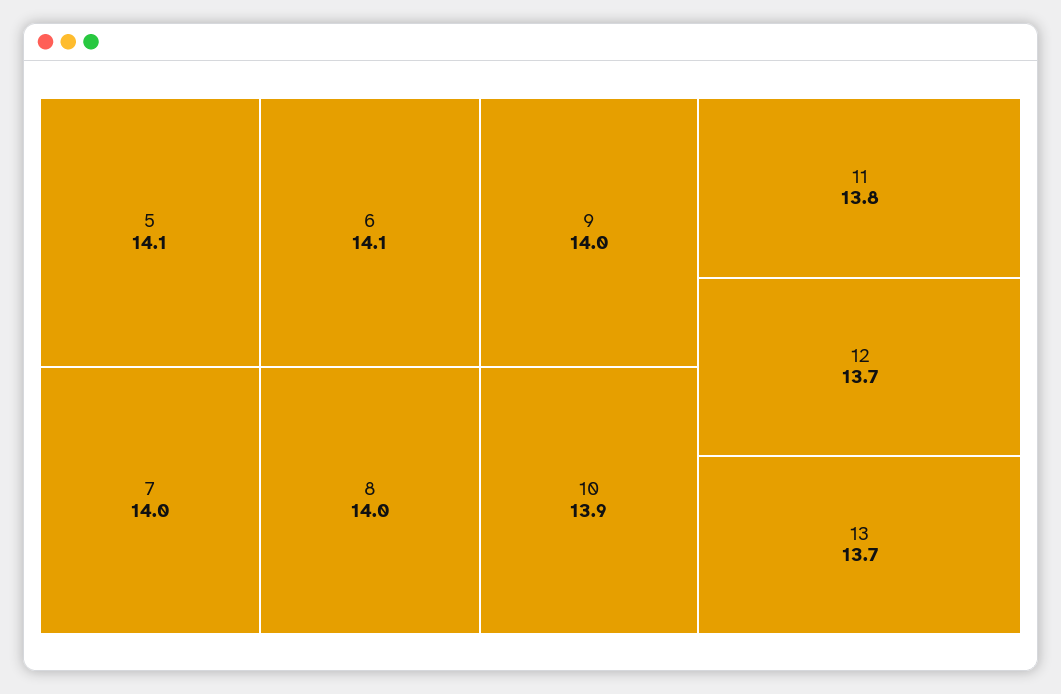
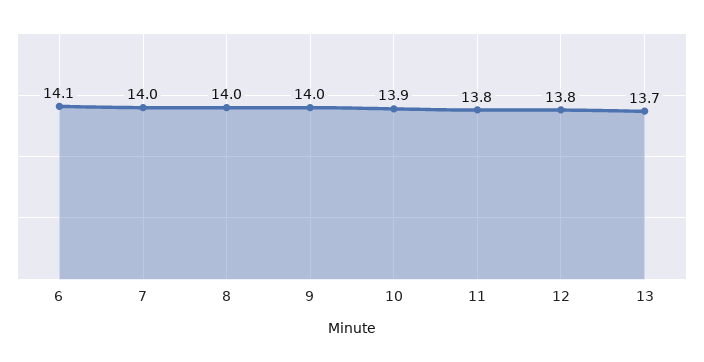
5: 14.1 -> none
12: 13.7 -> 13.8

